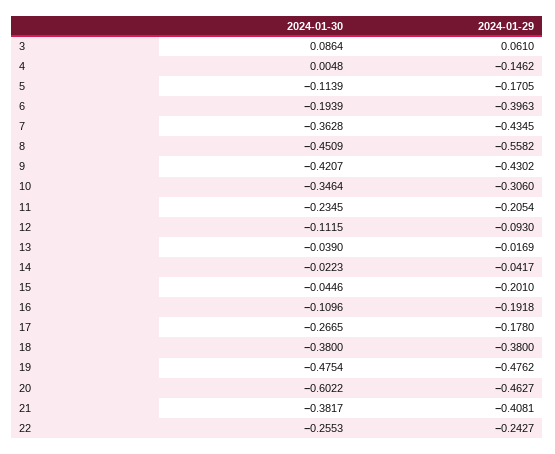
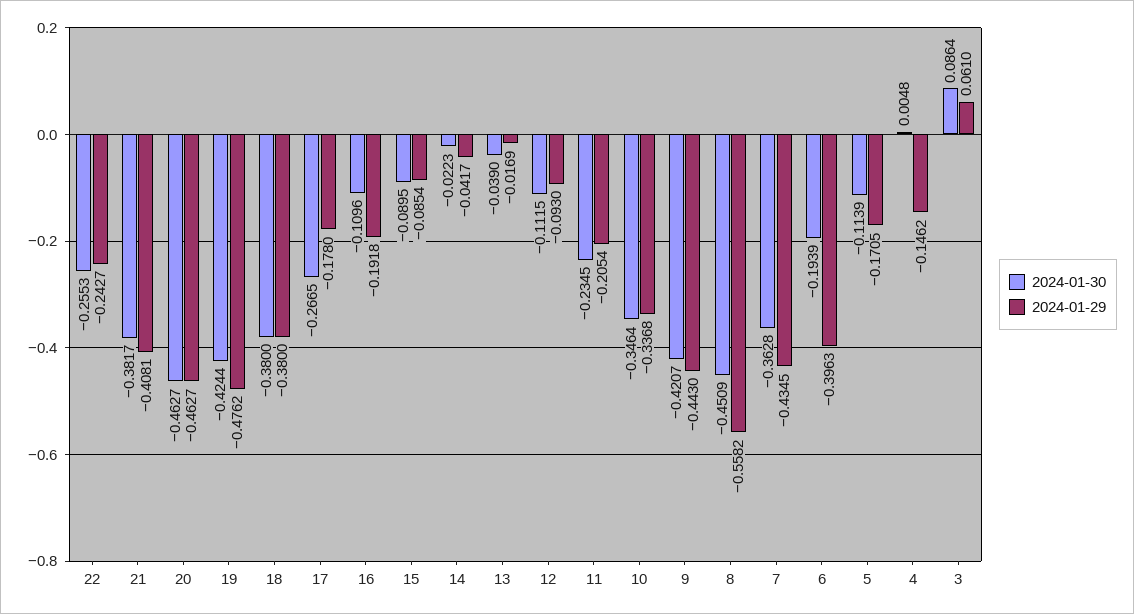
2024-01-29, 9: -0.4302 -> -0.443
2024-01-29, 10: -0.306 -> -0.3368
2024-01-30, 15: -0.0446 -> -0.0895
2024-01-29, 15: -0.201 -> -0.0854
2024-01-30, 19: -0.4754 -> -0.4244
2024-01-30, 20: -0.6022 -> -0.4627

